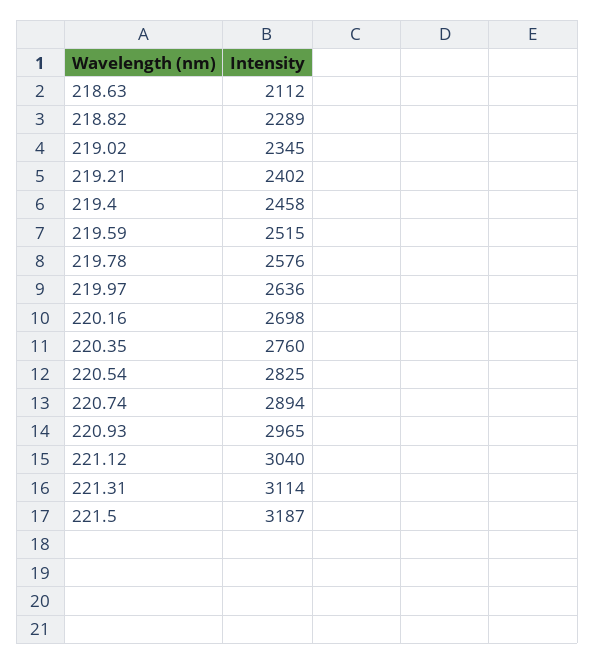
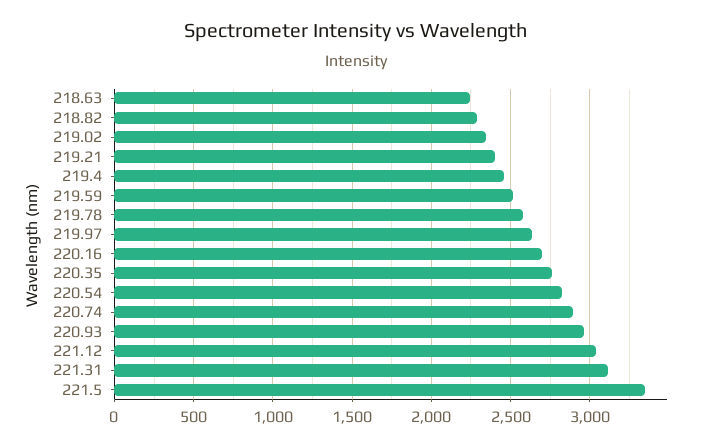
218.63: 2112 -> 2250
221.5: 3187 -> 3350

